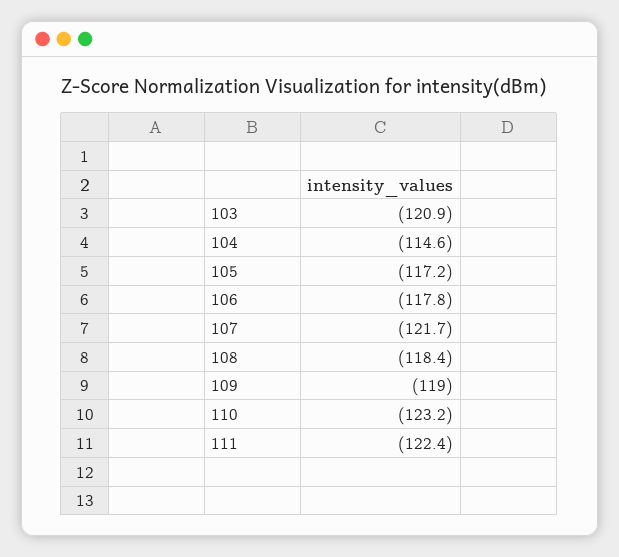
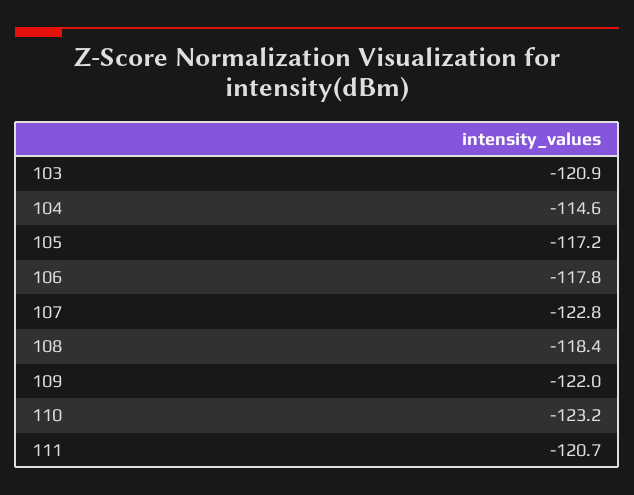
107: -121.7 -> -122.8
109: -119 -> -122
111: -122.4 -> -120.7

